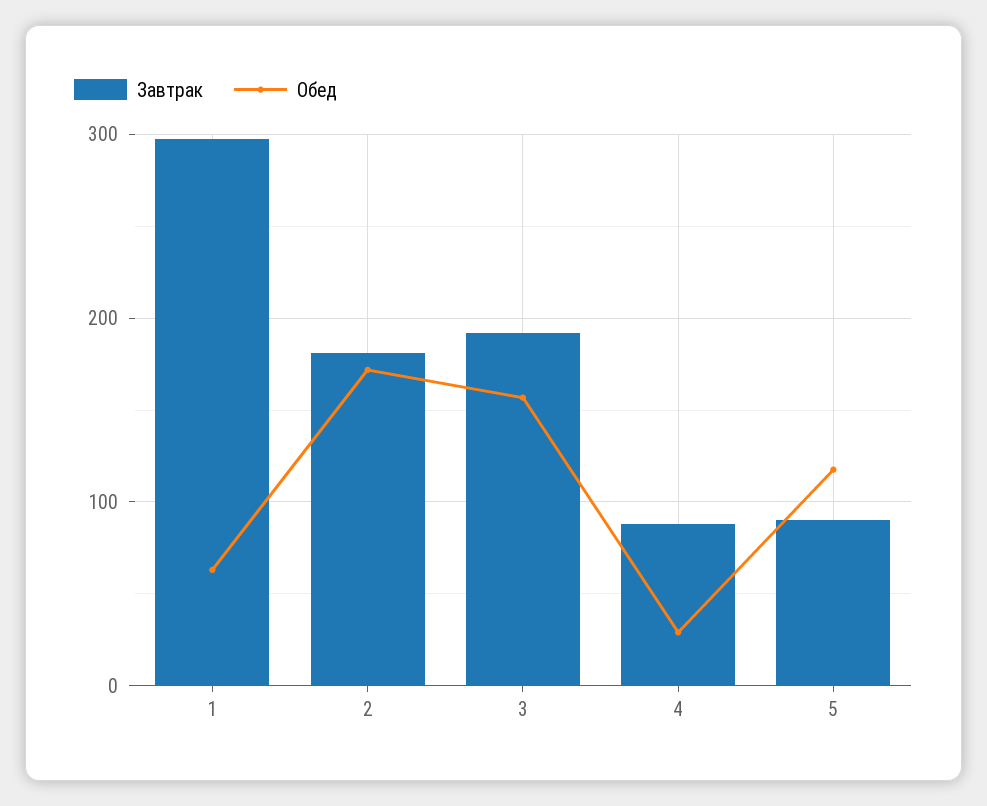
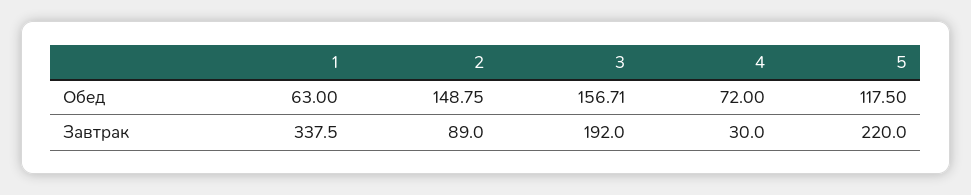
Завтрак, 1: 300 -> 337.5
Завтрак, 2: 180 -> 89
Обед, 2: 170 -> 148.75
Завтрак, 4: 90 -> 30
Обед, 4: 30 -> 72
Завтрак, 5: 90 -> 220

